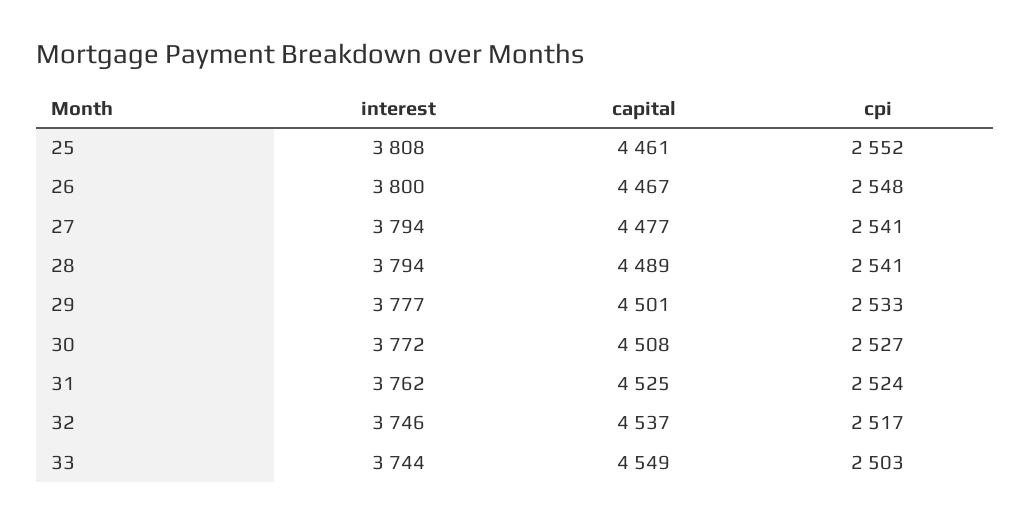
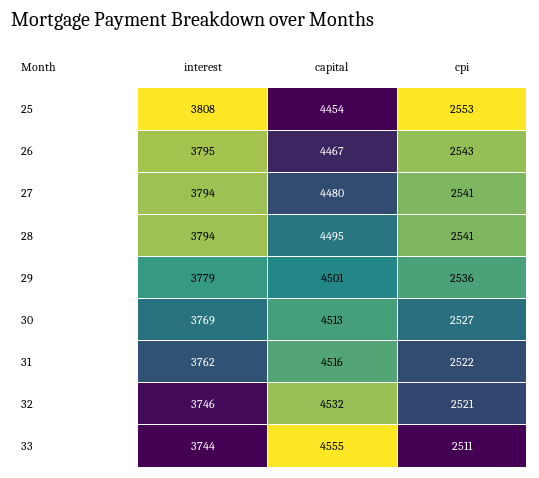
capital, 25: 4461 -> 4454
cpi, 25: 2552 -> 2553
interest, 26: 3800 -> 3795
cpi, 26: 2548 -> 2543
capital, 27: 4477 -> 4480
capital, 28: 4489 -> 4495
interest, 29: 3777 -> 3779
cpi, 29: 2533 -> 2536
interest, 30: 3772 -> 3769
capital, 30: 4508 -> 4513
capital, 31: 4525 -> 4516
cpi, 31: 2524 -> 2522
capital, 32: 4537 -> 4532
cpi, 32: 2517 -> 2521
capital, 33: 4549 -> 4555
cpi, 33: 2503 -> 2511

